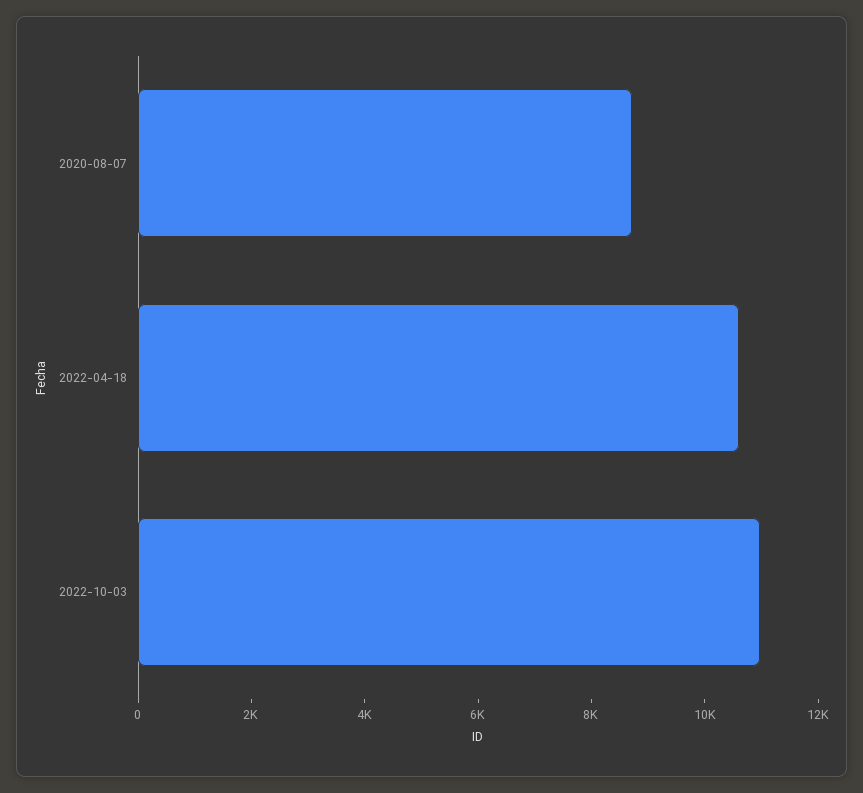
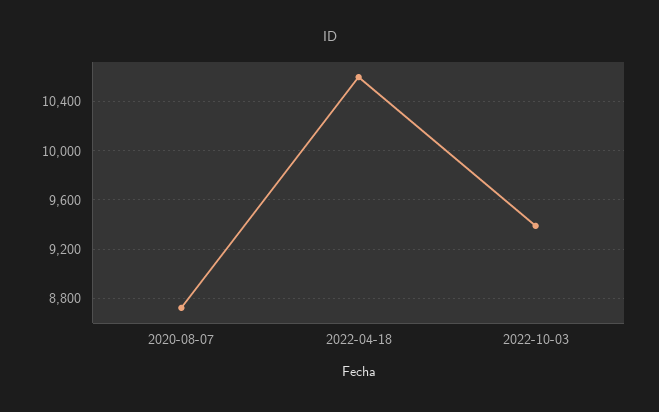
2022-10-03: 11000 -> 9400

